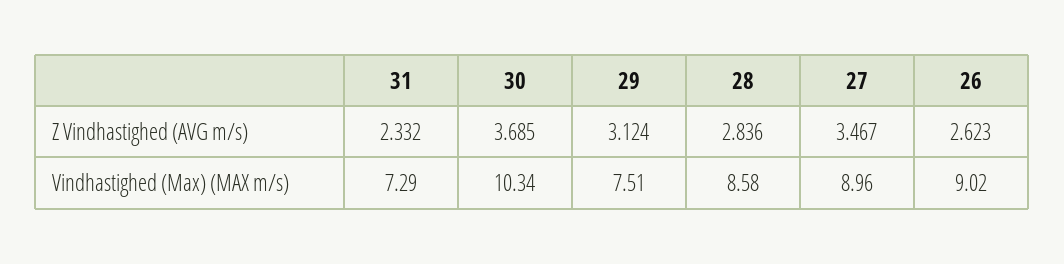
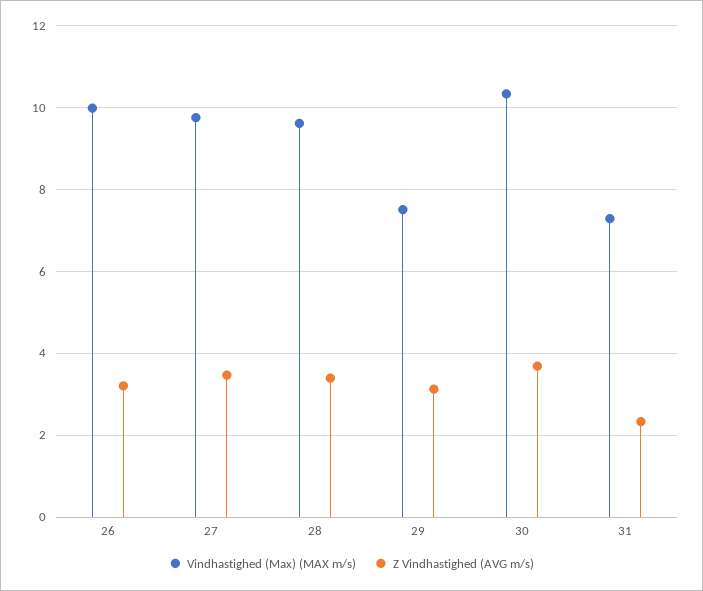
Z Vindhastighed (AVG m/s), 28: 2.836 -> 3.4
Z Vindhastighed (AVG m/s), 26: 2.623 -> 3.2
Vindhastighed (Max) (MAX m/s), 28: 8.58 -> 9.6
Vindhastighed (Max) (MAX m/s), 27: 8.96 -> 9.8
Vindhastighed (Max) (MAX m/s), 26: 9.02 -> 10

